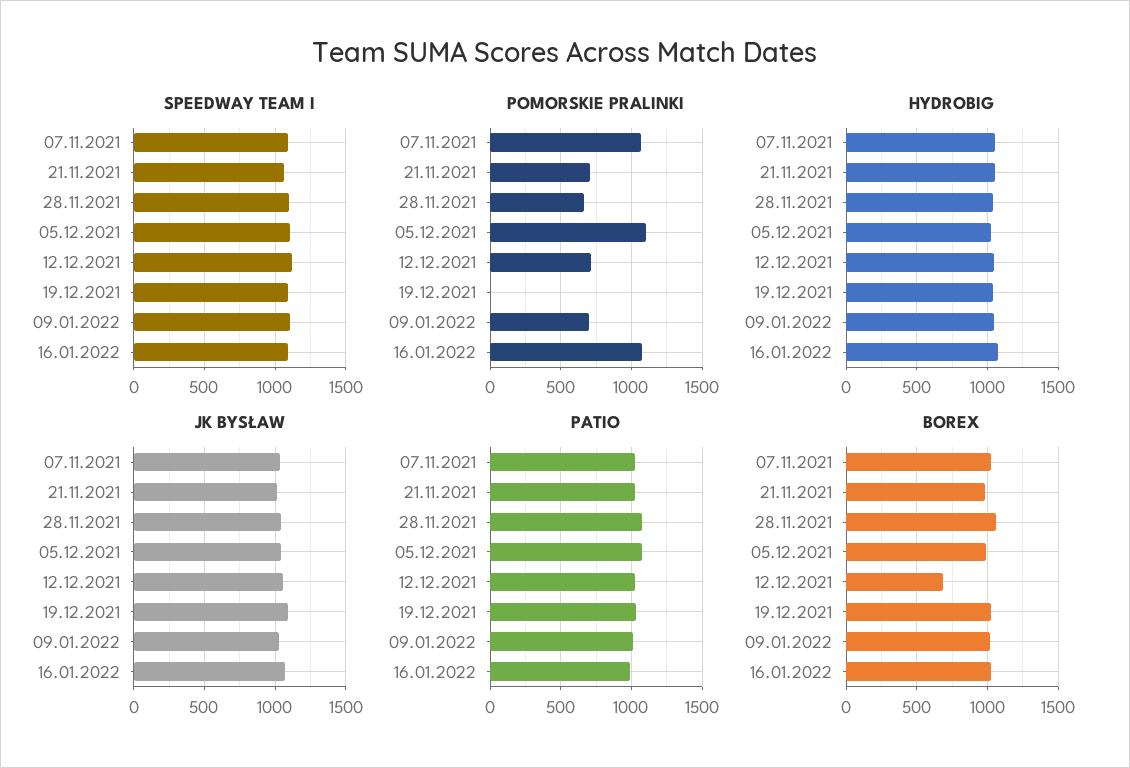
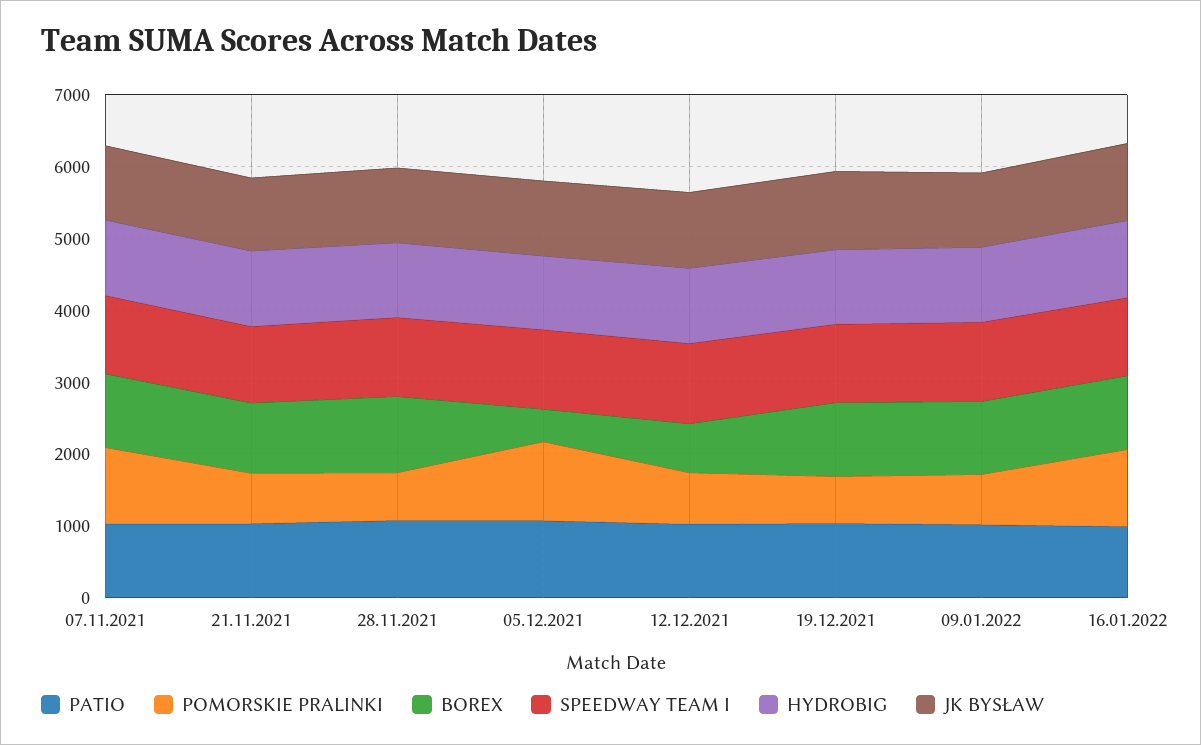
POMORSKIE PRALINKI, 19.12.2021: 0 -> 600
BOREX, 05.12.2021: 1000 -> 400

